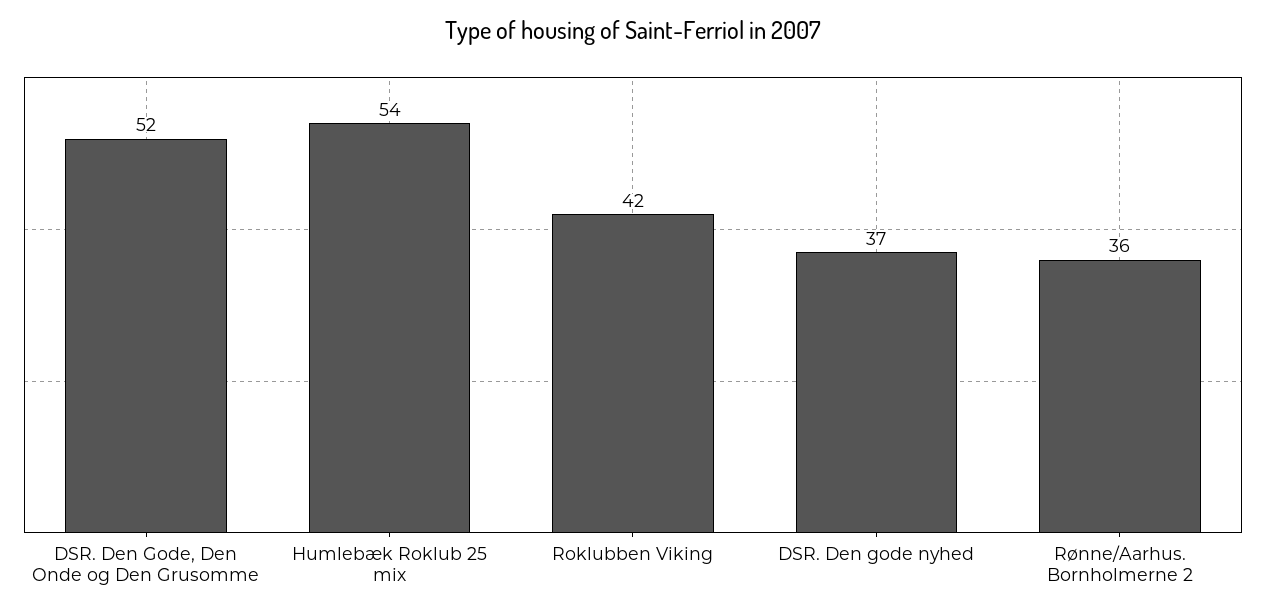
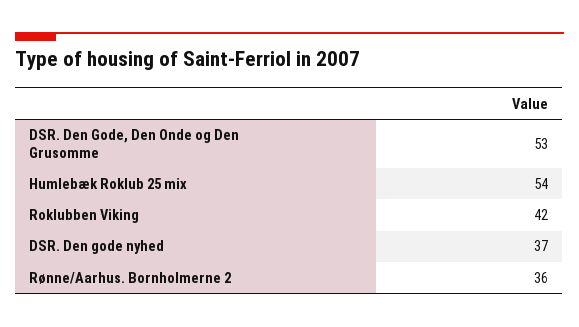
DSR. Den Gode, Den Onde og Den Grusomme: 52 -> 53

